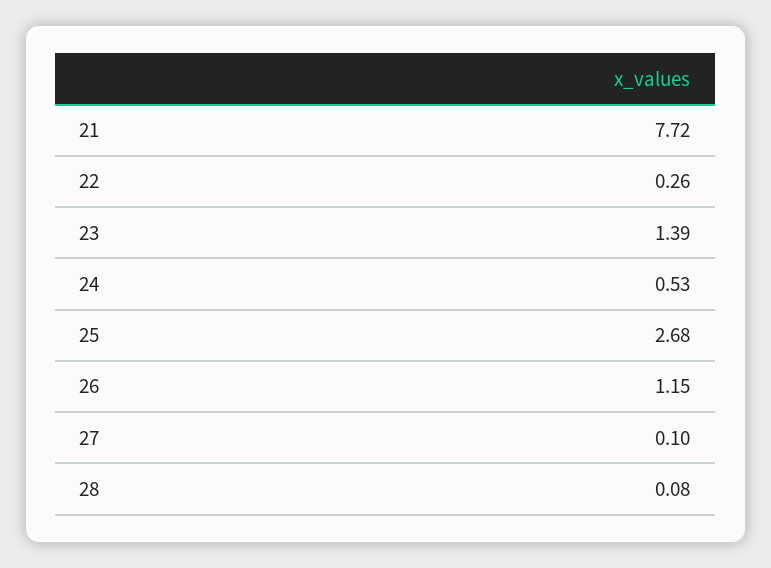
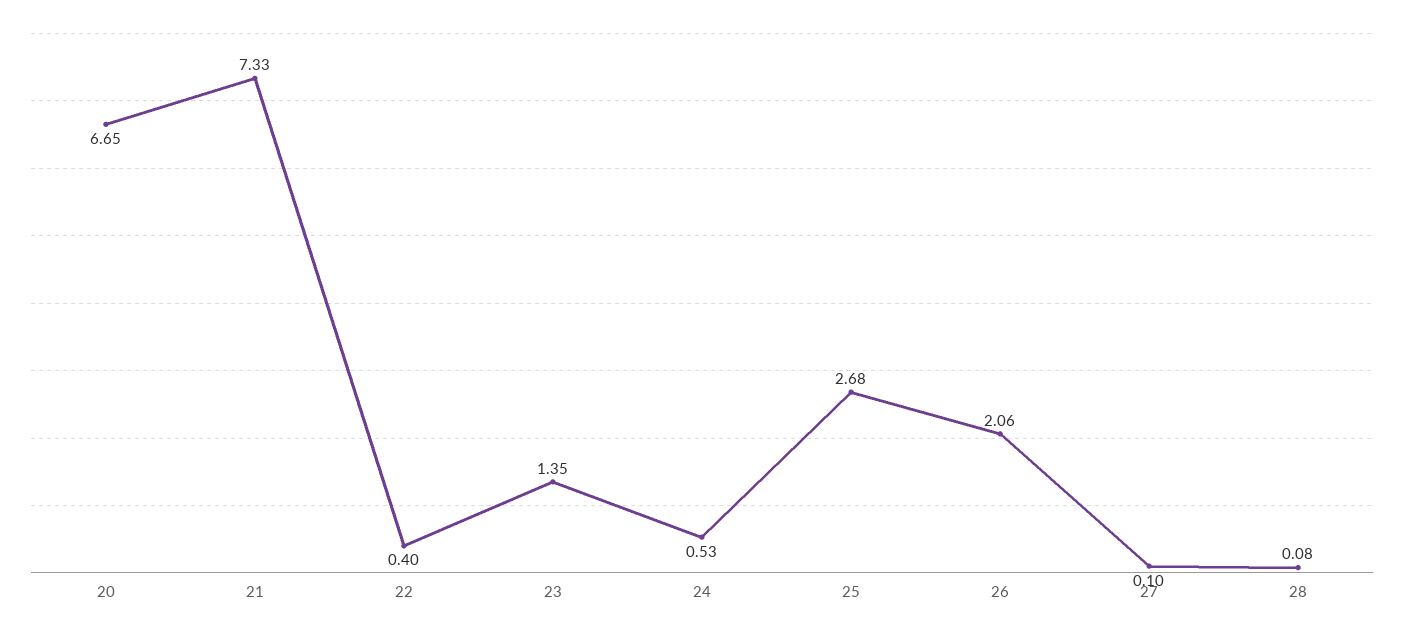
21: 7.72 -> 7.33
22: 0.26 -> 0.4
23: 1.39 -> 1.35
26: 1.15 -> 2.06
20: none -> 6.65

